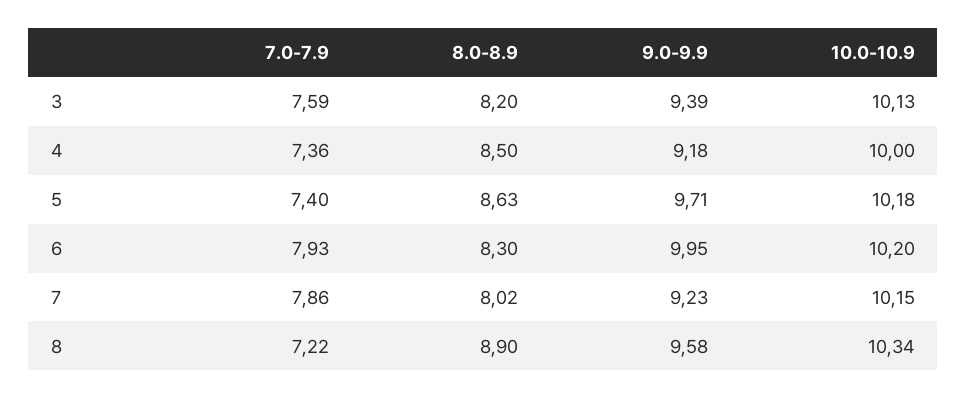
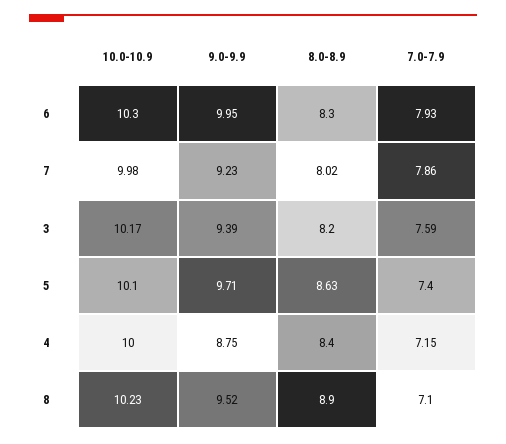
10.0-10.9, 3: 10.13 -> 10.17
7.0-7.9, 4: 7.36 -> 7.15
8.0-8.9, 4: 8.5 -> 8.4
9.0-9.9, 4: 9.18 -> 8.75
10.0-10.9, 5: 10.18 -> 10.1
10.0-10.9, 6: 10.2 -> 10.3
10.0-10.9, 7: 10.15 -> 9.98
7.0-7.9, 8: 7.22 -> 7.1
9.0-9.9, 8: 9.58 -> 9.52
10.0-10.9, 8: 10.34 -> 10.23

